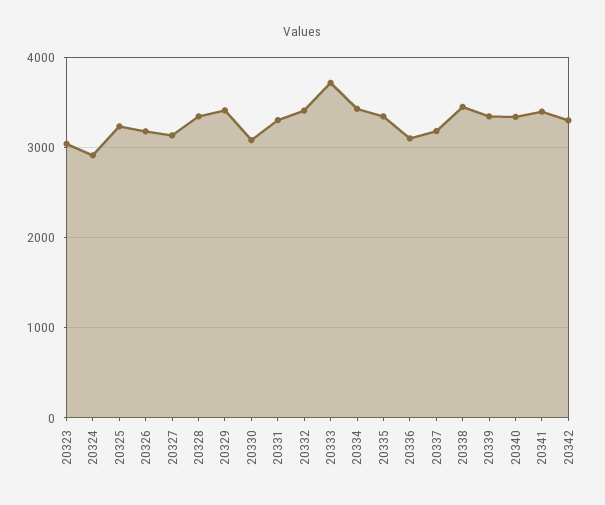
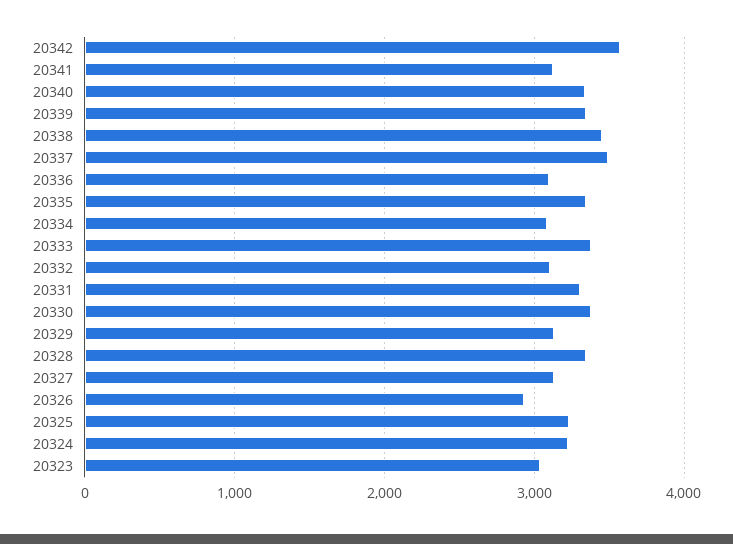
20324: 2900 -> 3200
20326: 3200 -> 2900
20329: 3400 -> 3100
20330: 3100 -> 3400
20332: 3400 -> 3100
20333: 3700 -> 3400
20334: 3400 -> 3100
20337: 3200 -> 3500
20341: 3400 -> 3100
20342: 3300 -> 3600

